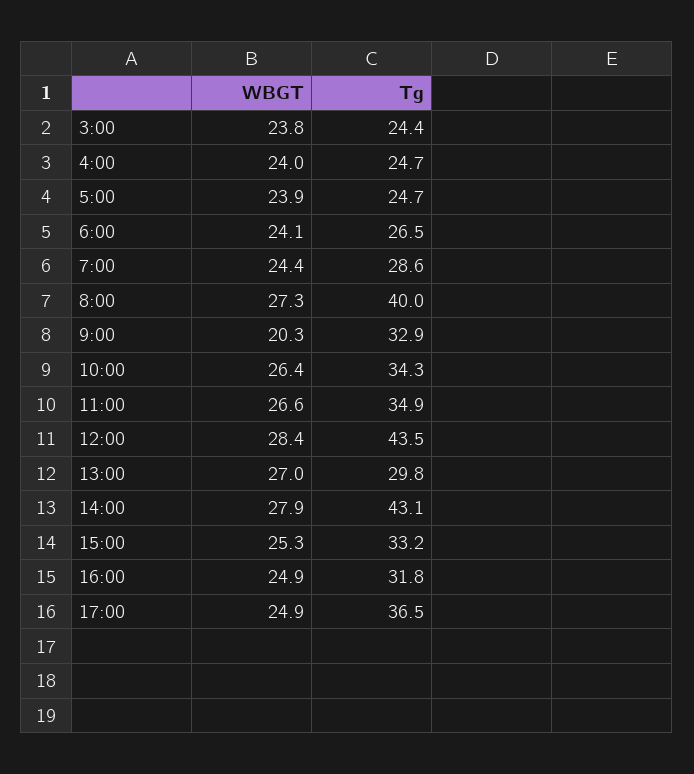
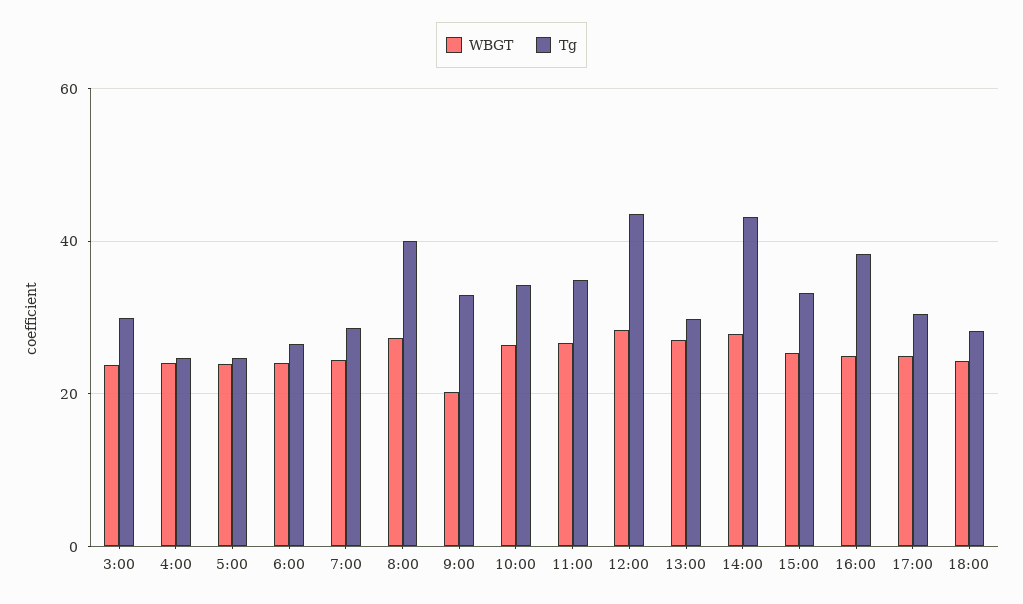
Tg, 3:00: 24.4 -> 30
Tg, 16:00: 31.8 -> 38
Tg, 17:00: 36.5 -> 30
WBGT, 18:00: none -> 24
Tg, 18:00: none -> 28

